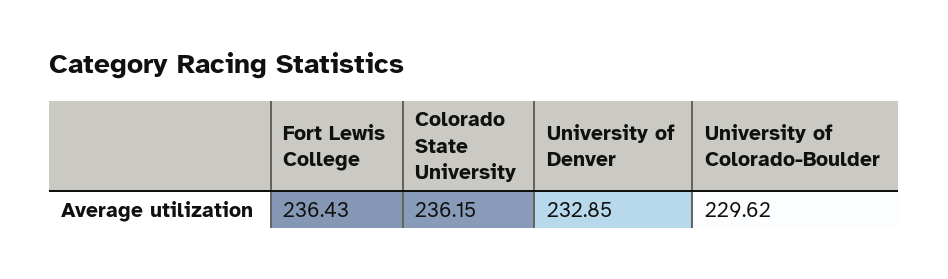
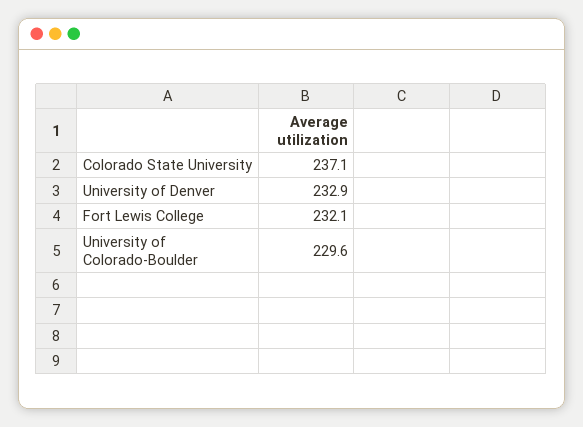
Fort Lewis College: 236.43 -> 232.1
Colorado State University: 236.15 -> 237.1

